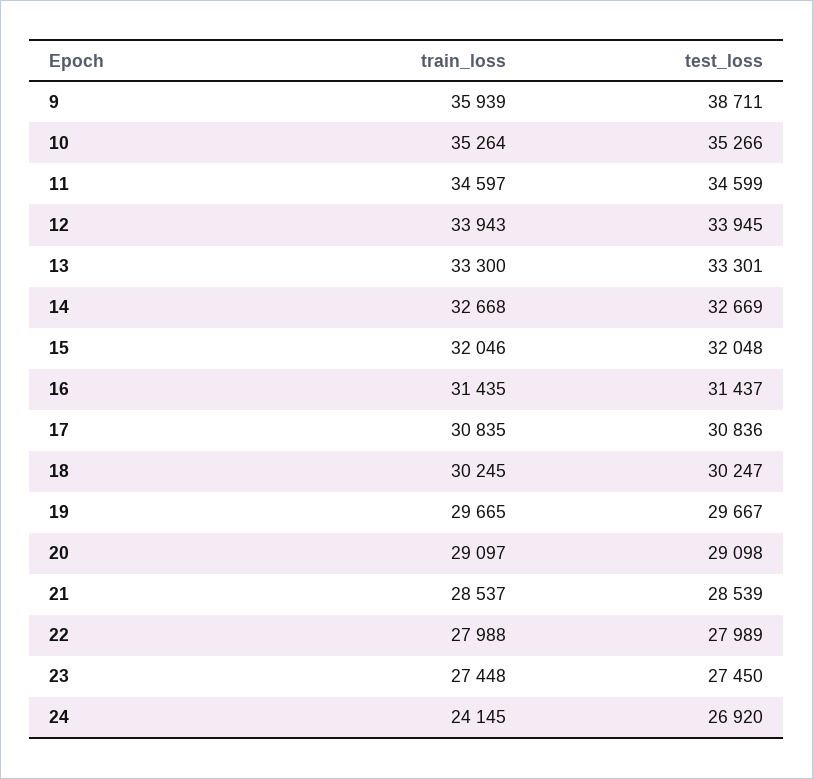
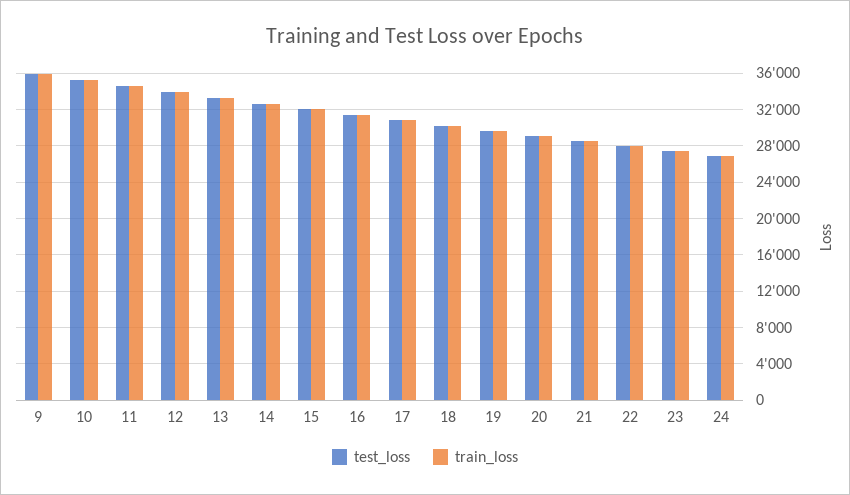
test_loss, 9: 38711 -> 36000
train_loss, 24: 24145 -> 27000

